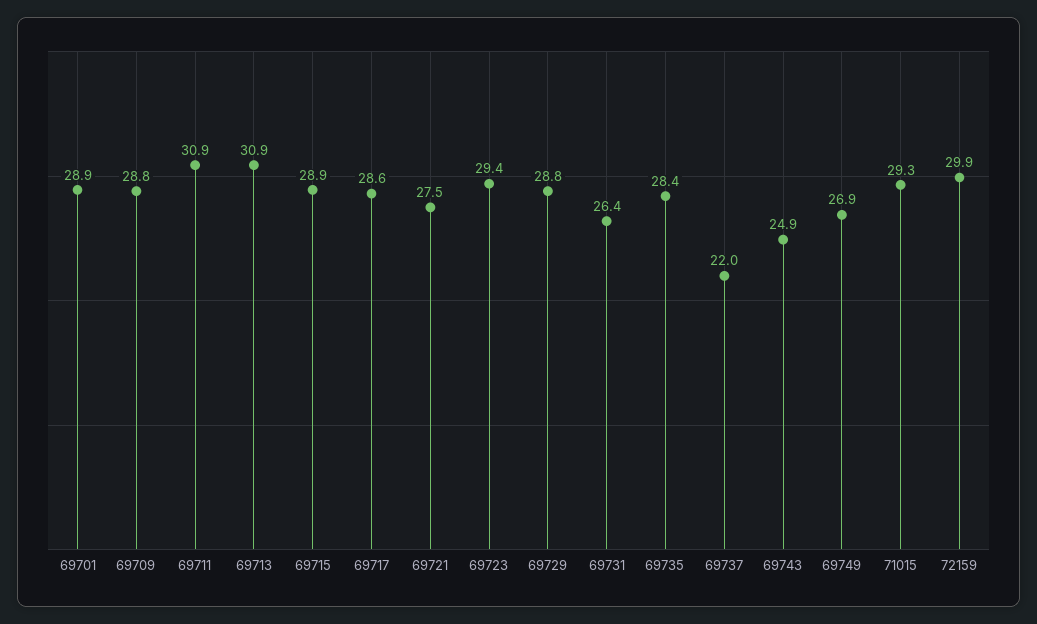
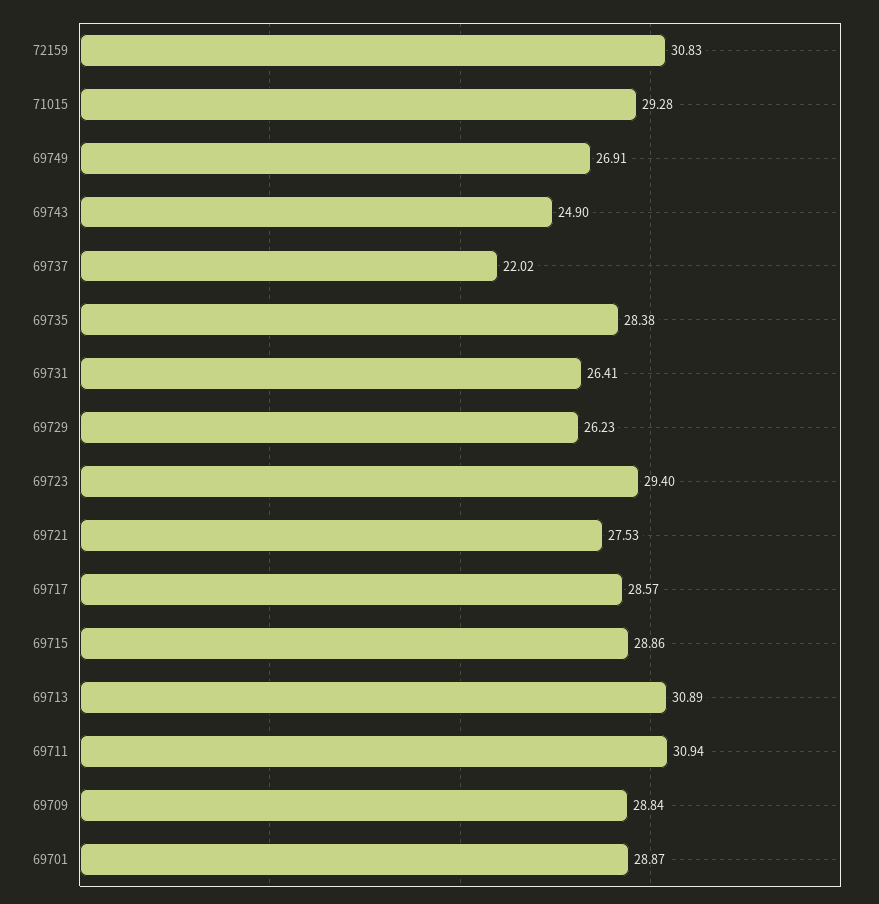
69729: 28.8 -> 26.23
72159: 29.9 -> 30.83

